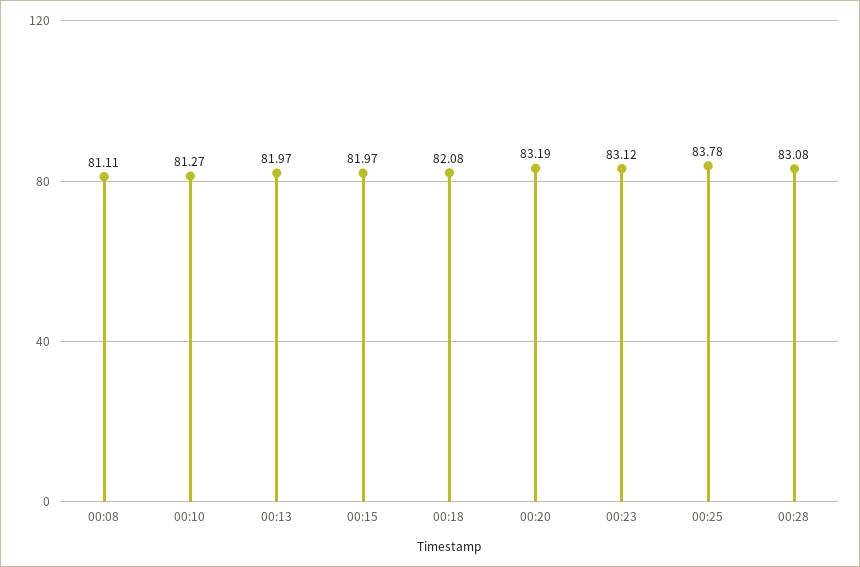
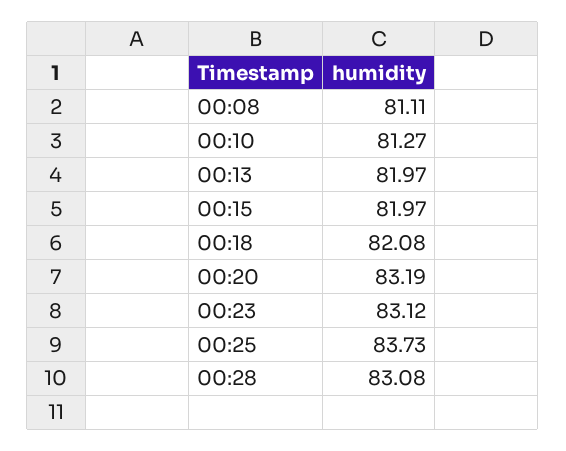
00:25: 83.78 -> 83.73

